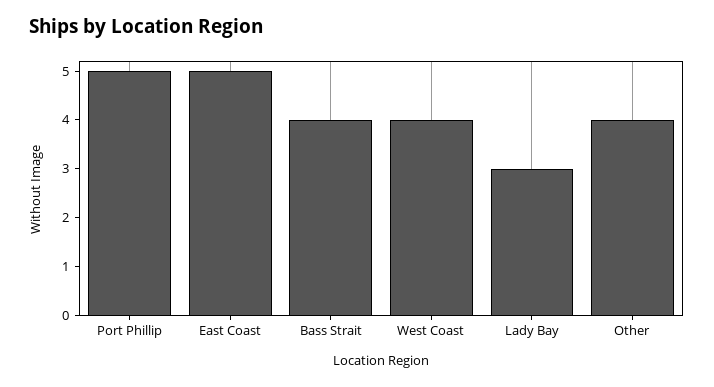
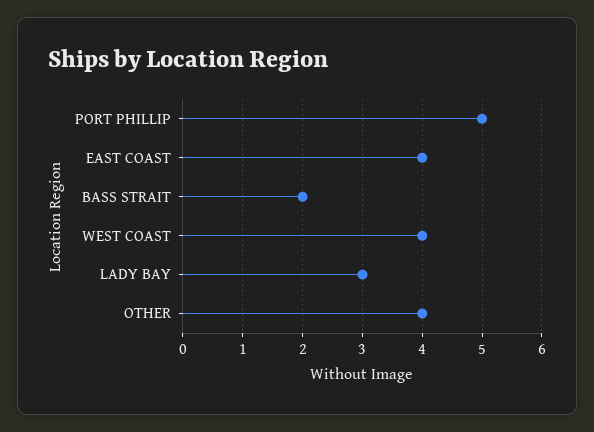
East Coast: 5 -> 4
Bass Strait: 4 -> 2

